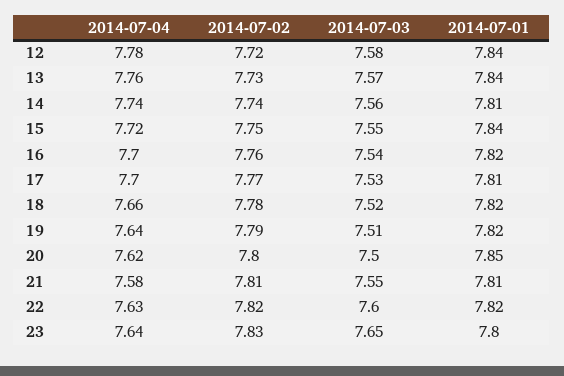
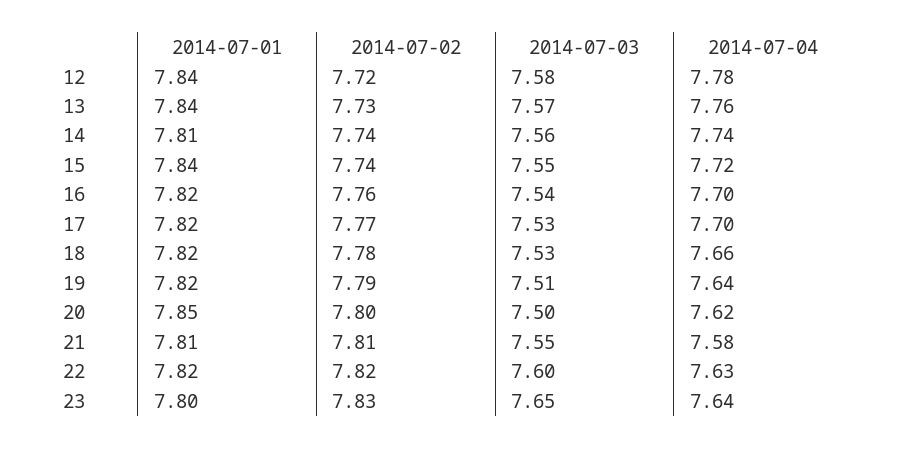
2014-07-02, 15: 7.75 -> 7.74
2014-07-01, 17: 7.81 -> 7.82
2014-07-03, 18: 7.52 -> 7.53

